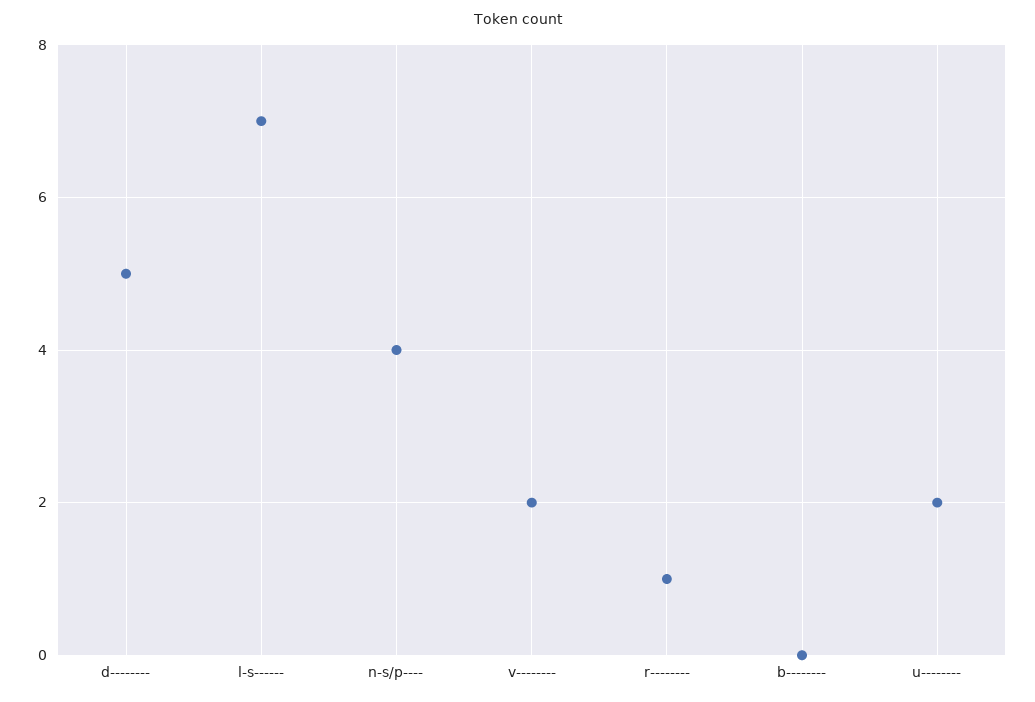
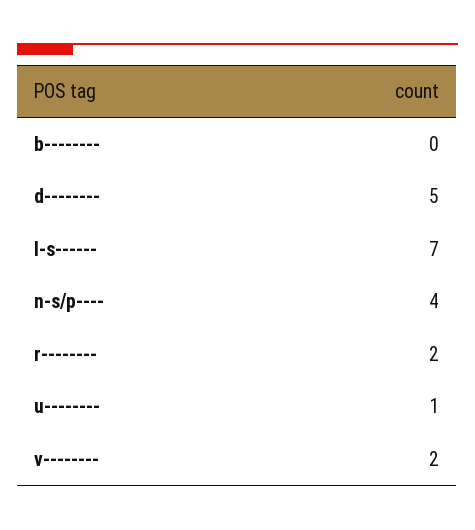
r--------: 1 -> 2
u--------: 2 -> 1

